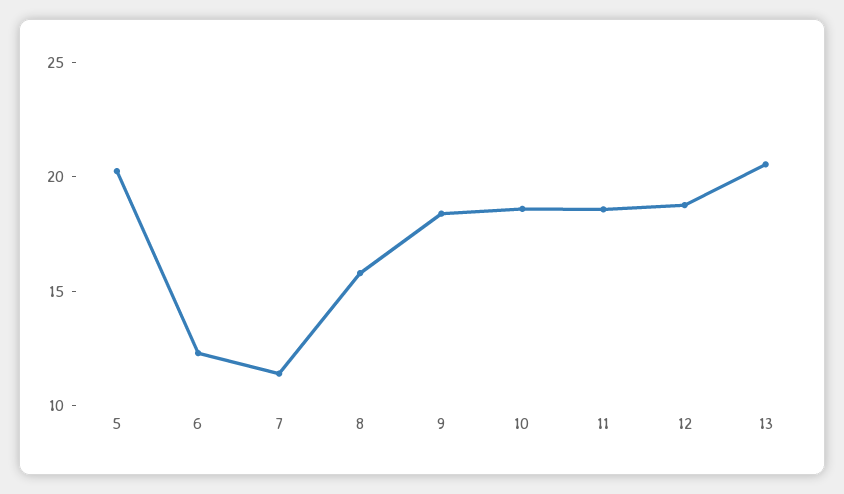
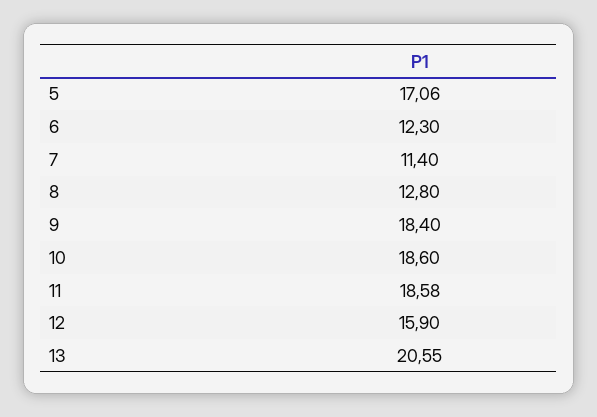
5: 20 -> 17.06
8: 16 -> 12.8
12: 19 -> 15.9

